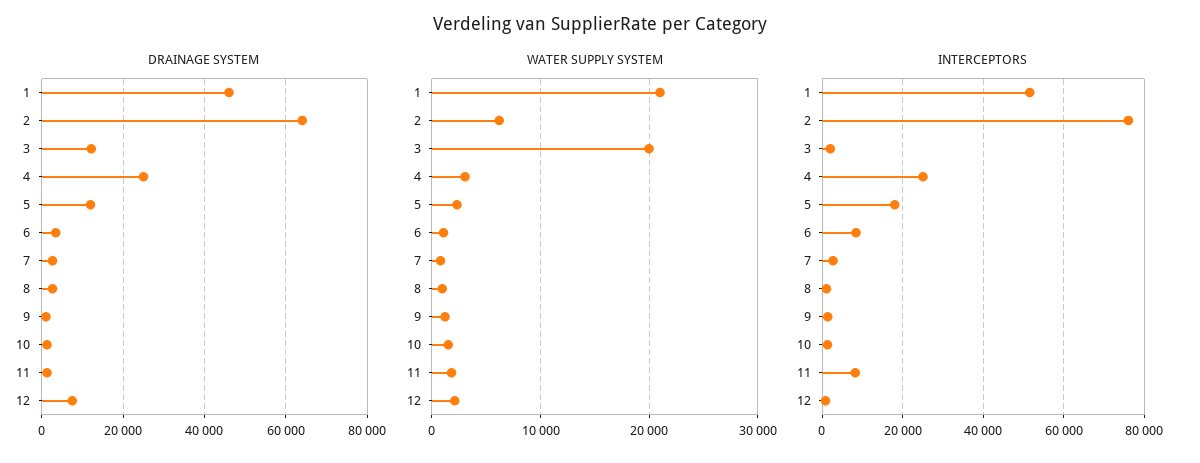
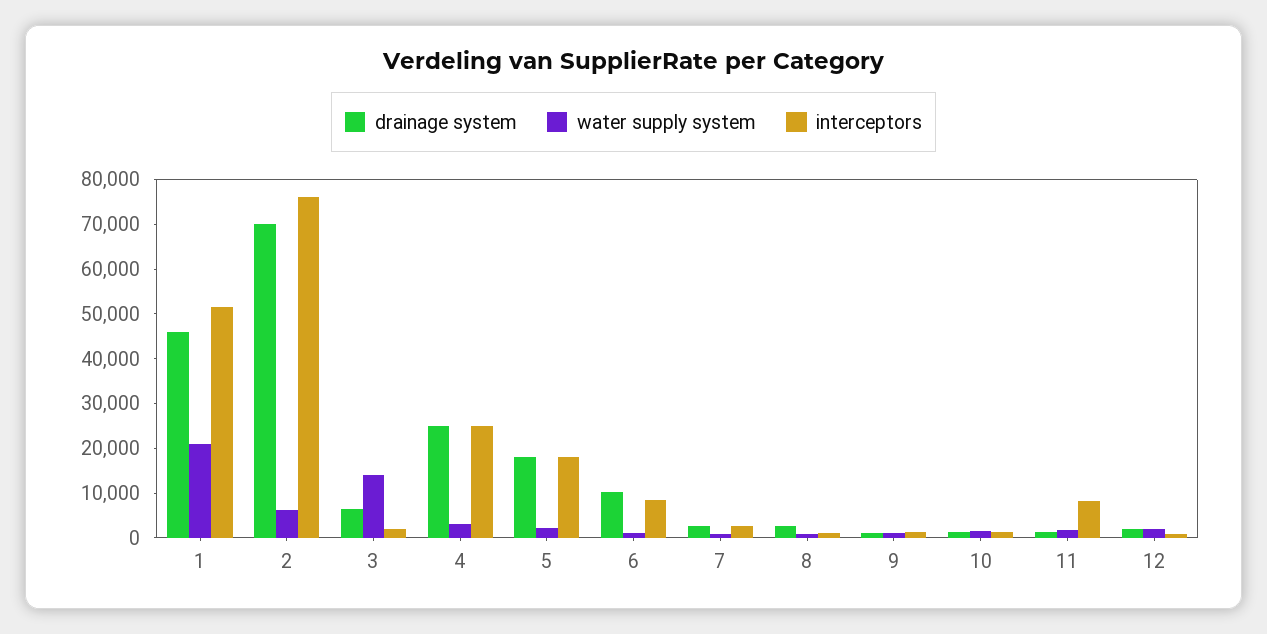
DRAINAGE SYSTEM, 2: 64000 -> 70000
DRAINAGE SYSTEM, 3: 12000 -> 6000
DRAINAGE SYSTEM, 5: 12000 -> 18000
DRAINAGE SYSTEM, 6: 4000 -> 10000
DRAINAGE SYSTEM, 12: 8000 -> 2000
WATER SUPPLY SYSTEM, 3: 20000 -> 14000

